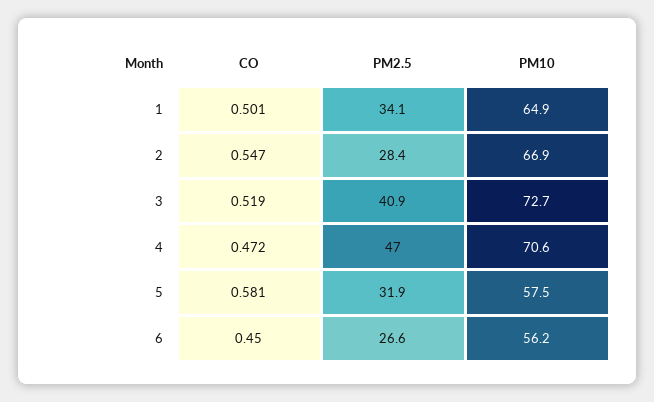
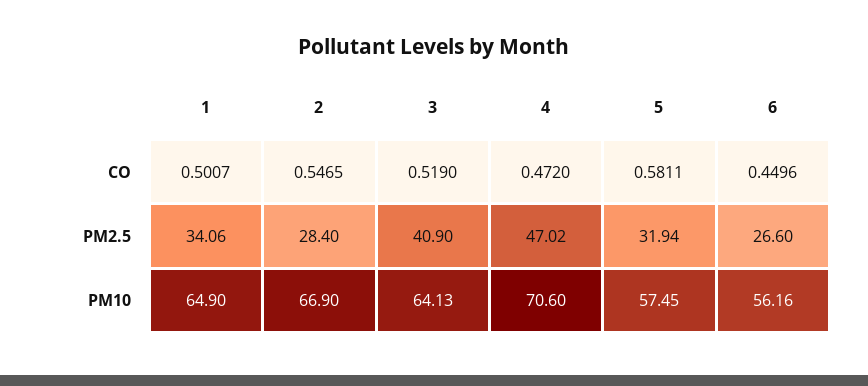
PM10, 3: 72.7 -> 64.13

